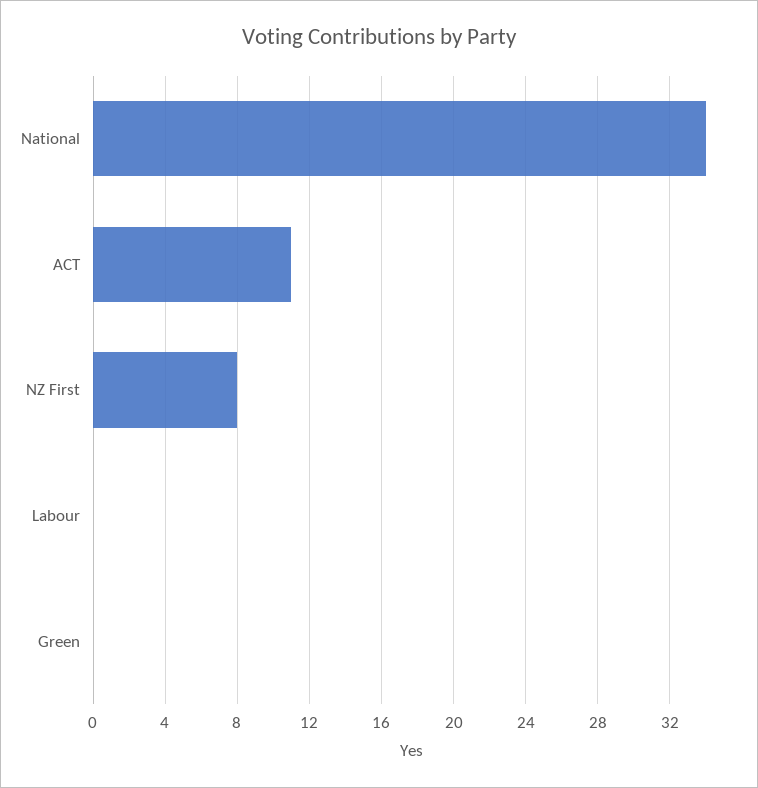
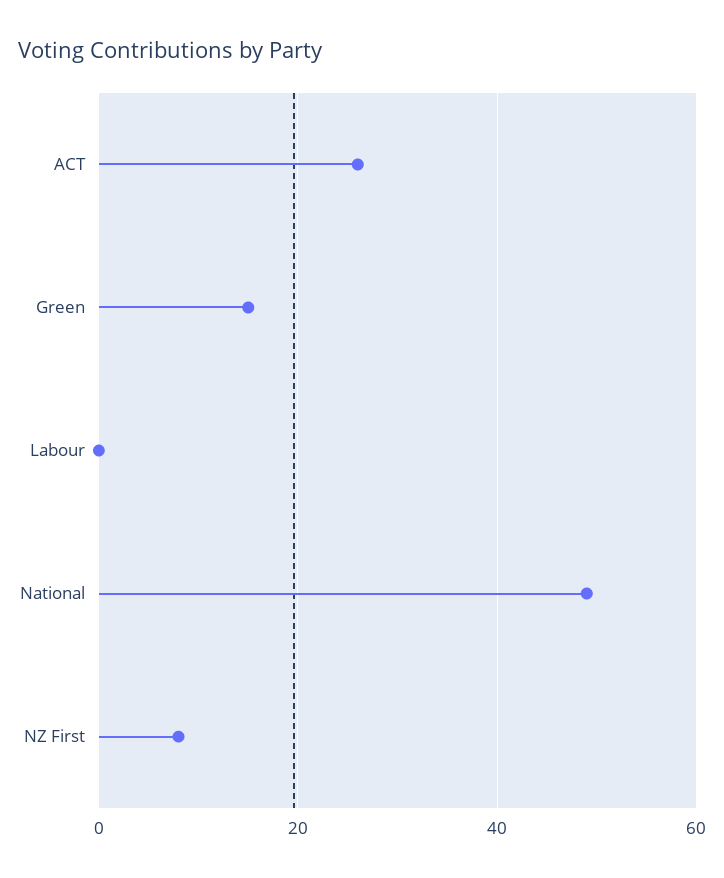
National: 34 -> 50
ACT: 11 -> 25
Green: 0 -> 15

